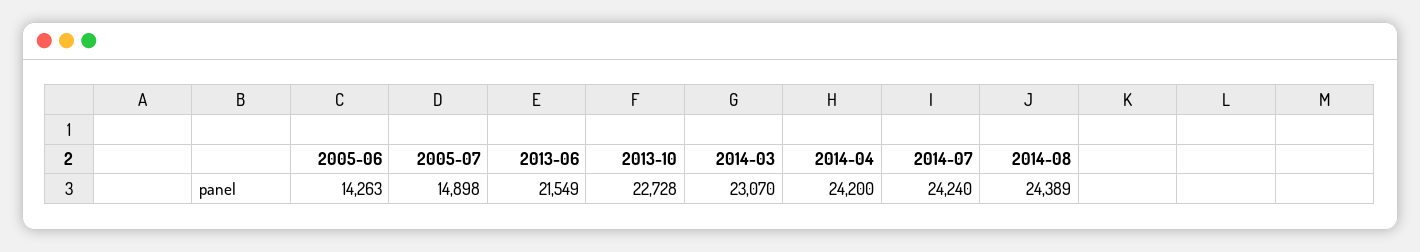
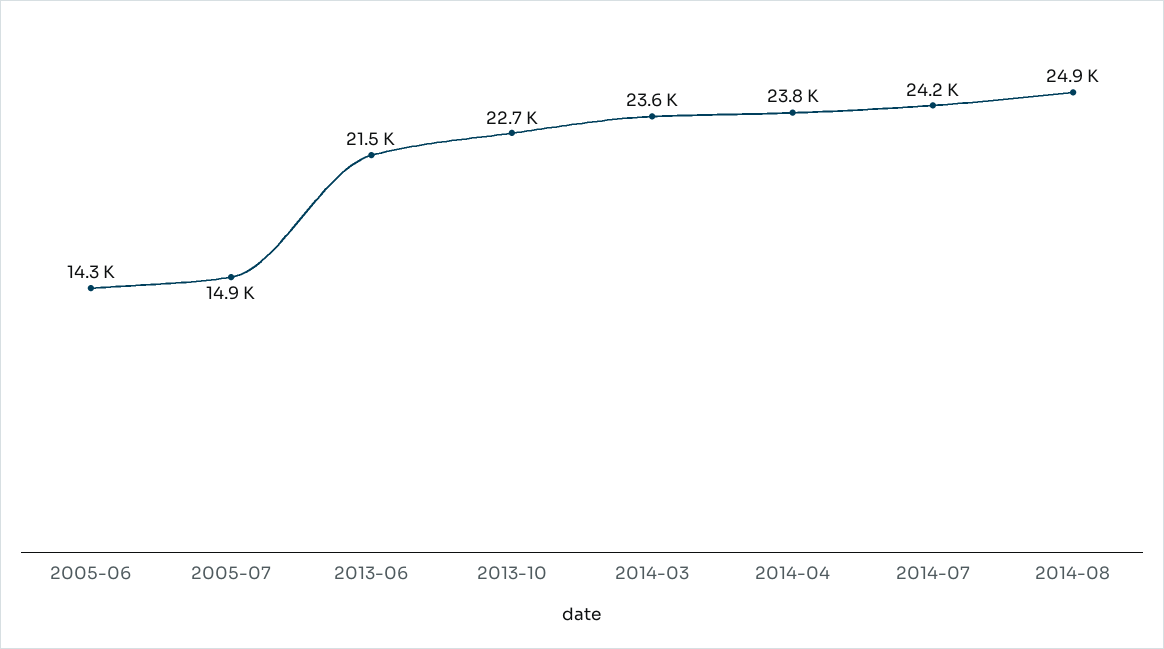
2014-03: 23070 -> 23600
2014-04: 24200 -> 23800
2014-08: 24389 -> 24900

